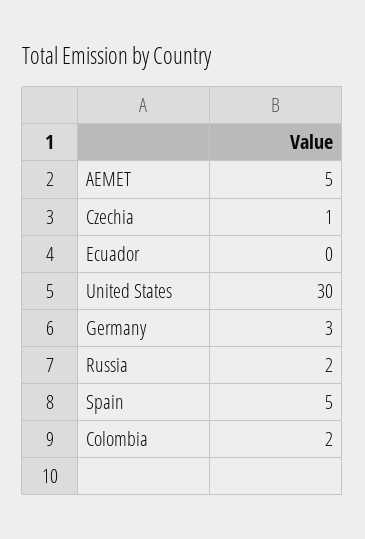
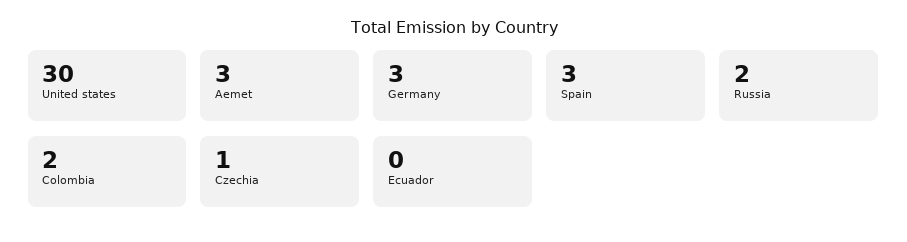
AEMET: 5 -> 3
Spain: 5 -> 3

